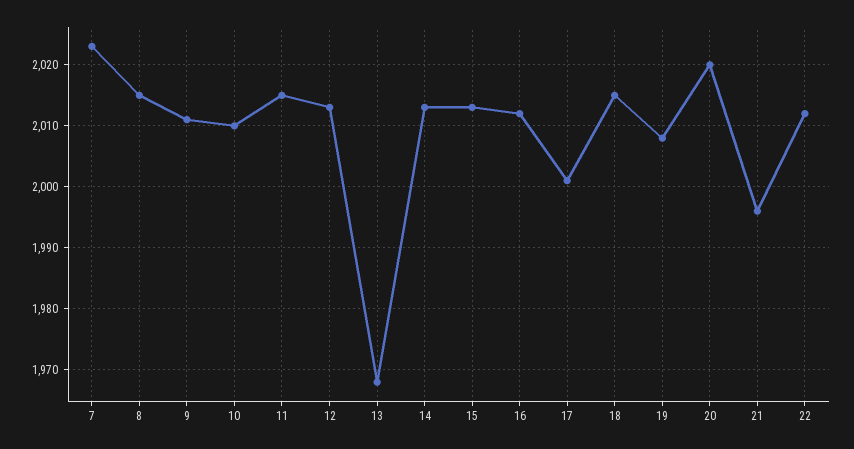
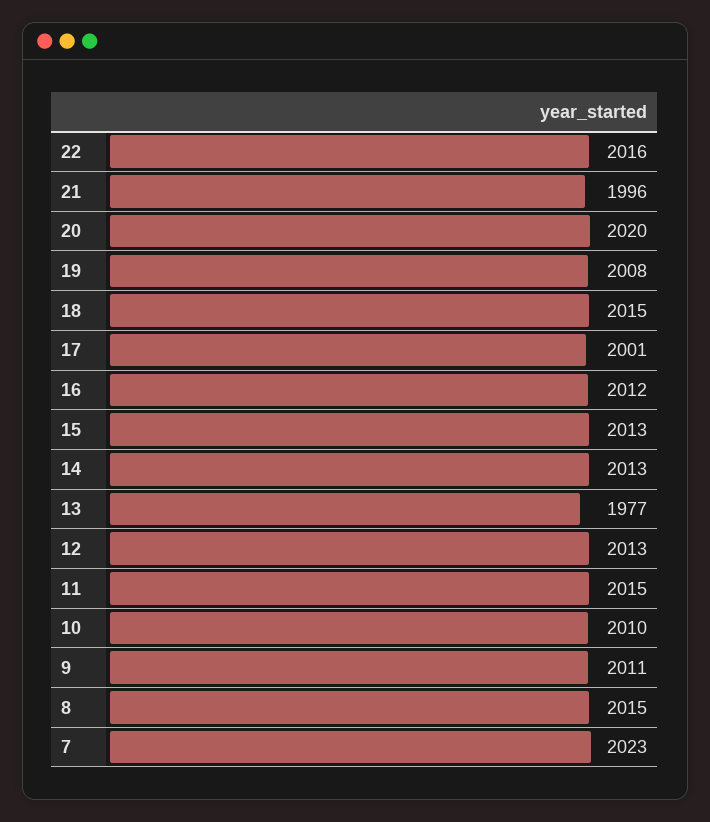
13: 1968 -> 1977
22: 2012 -> 2016

